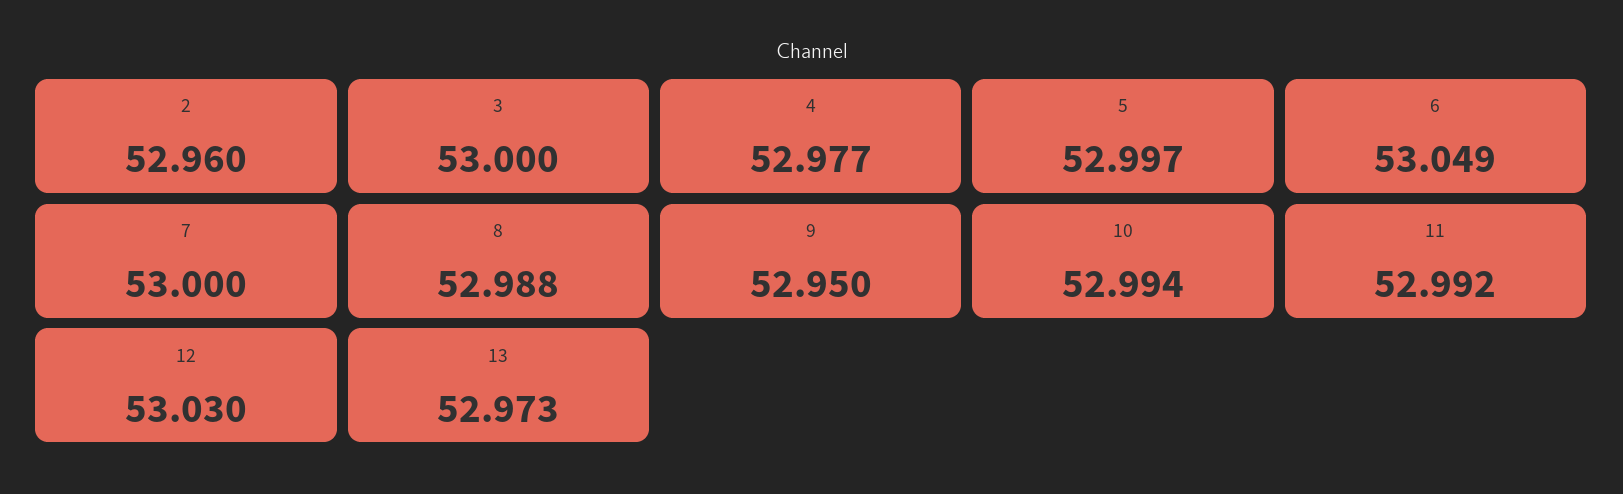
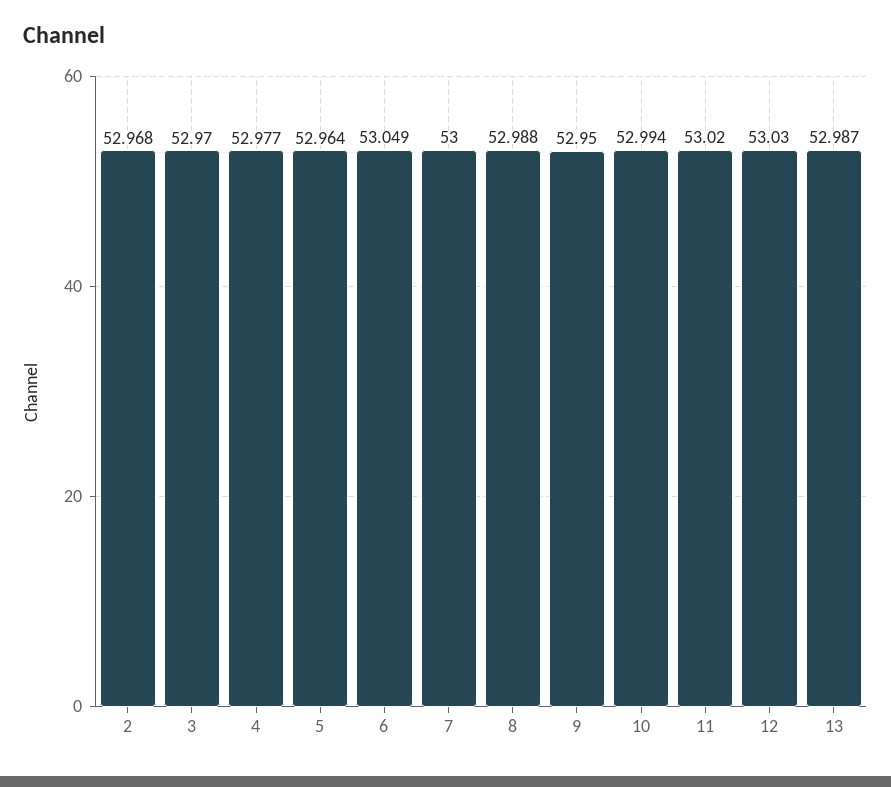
2: 52.96 -> 52.968
3: 53 -> 52.97
5: 52.997 -> 52.964
11: 52.992 -> 53.02
13: 52.973 -> 52.987

